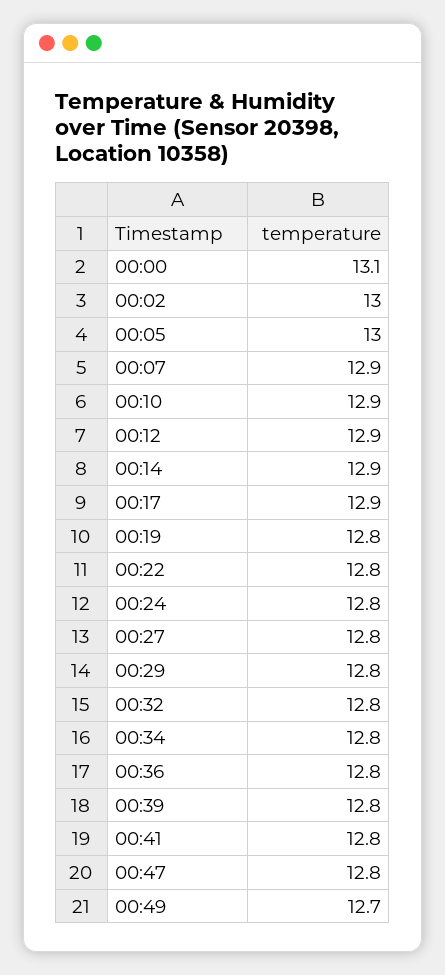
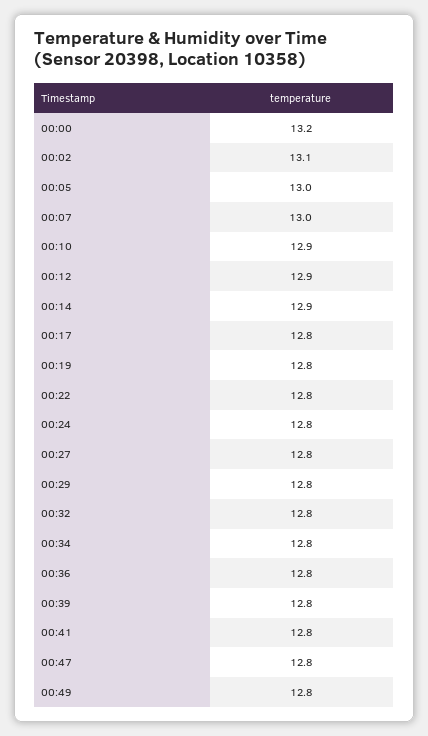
00:00: 13.1 -> 13.2
00:02: 13 -> 13.1
00:07: 12.9 -> 13
00:17: 12.9 -> 12.8
00:49: 12.7 -> 12.8

